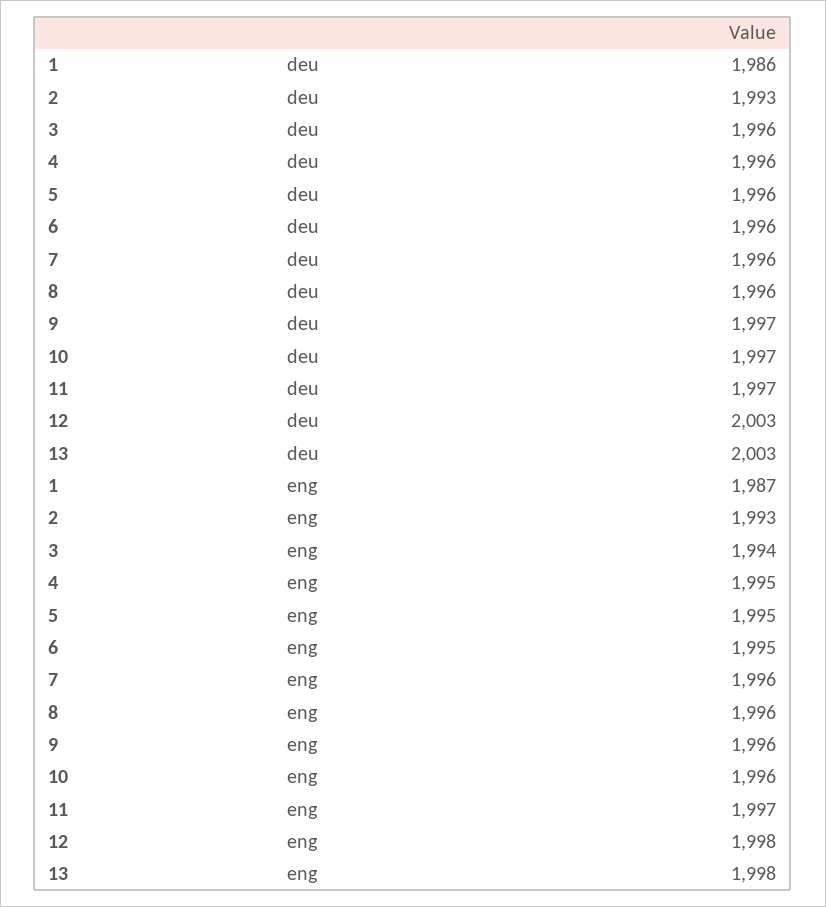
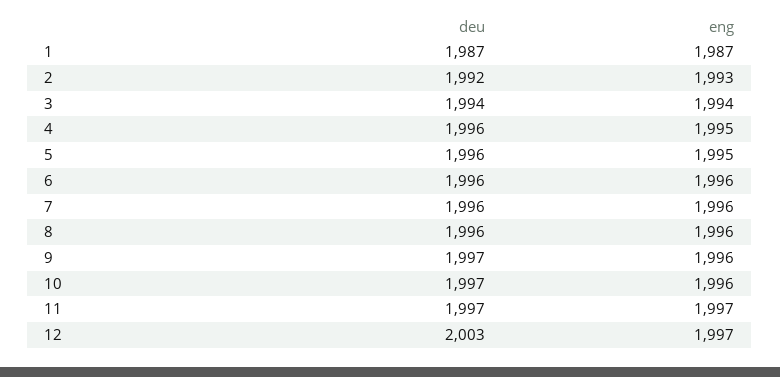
1, deu: 1986 -> 1987
2, deu: 1993 -> 1992
3, deu: 1996 -> 1994
13, deu: 2003 -> none
6, eng: 1995 -> 1996
12, eng: 1998 -> 1997
13, eng: 1998 -> none

